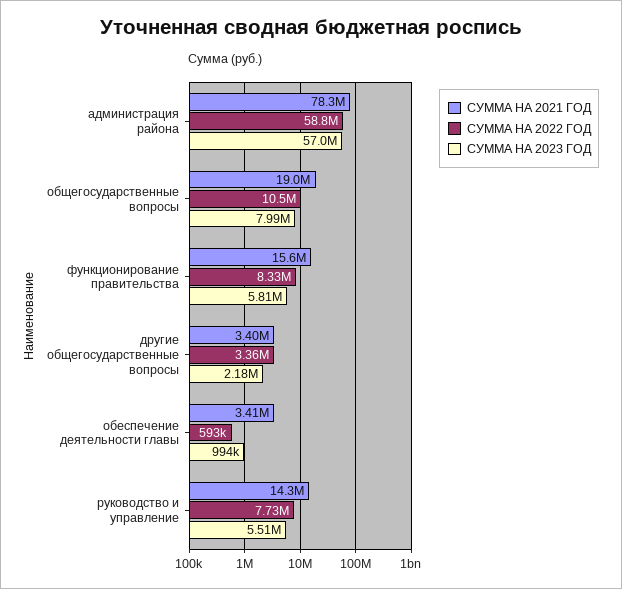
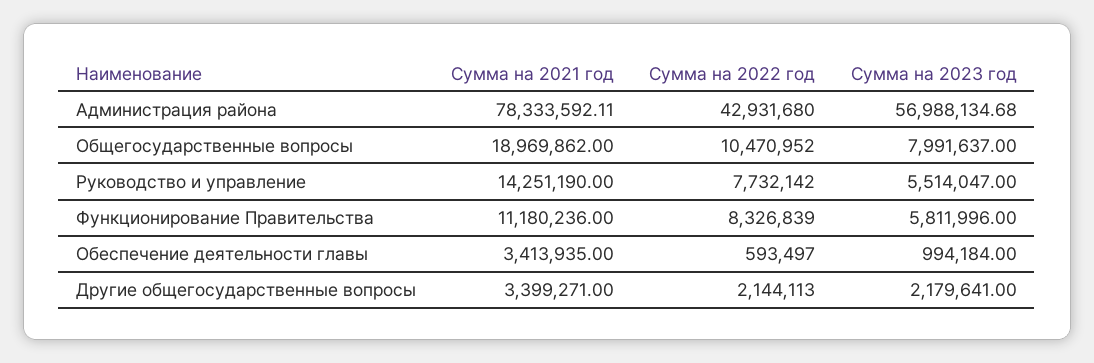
СУММА НА 2022 ГОД, администрация района: 58800000 -> 42931680
СУММА НА 2021 ГОД, функционирование правительства: 15600000 -> 11180236
СУММА НА 2022 ГОД, другие общегосударственные вопросы: 3360000 -> 2144113

